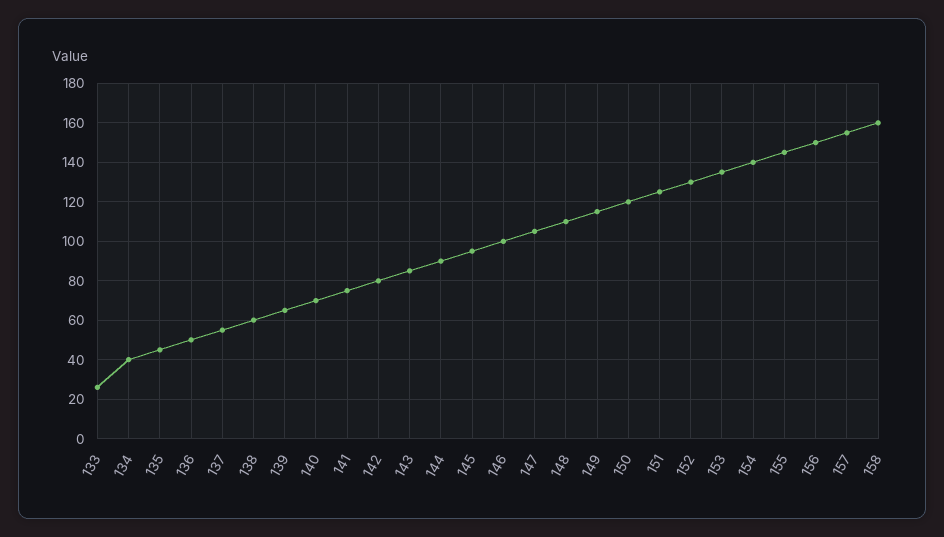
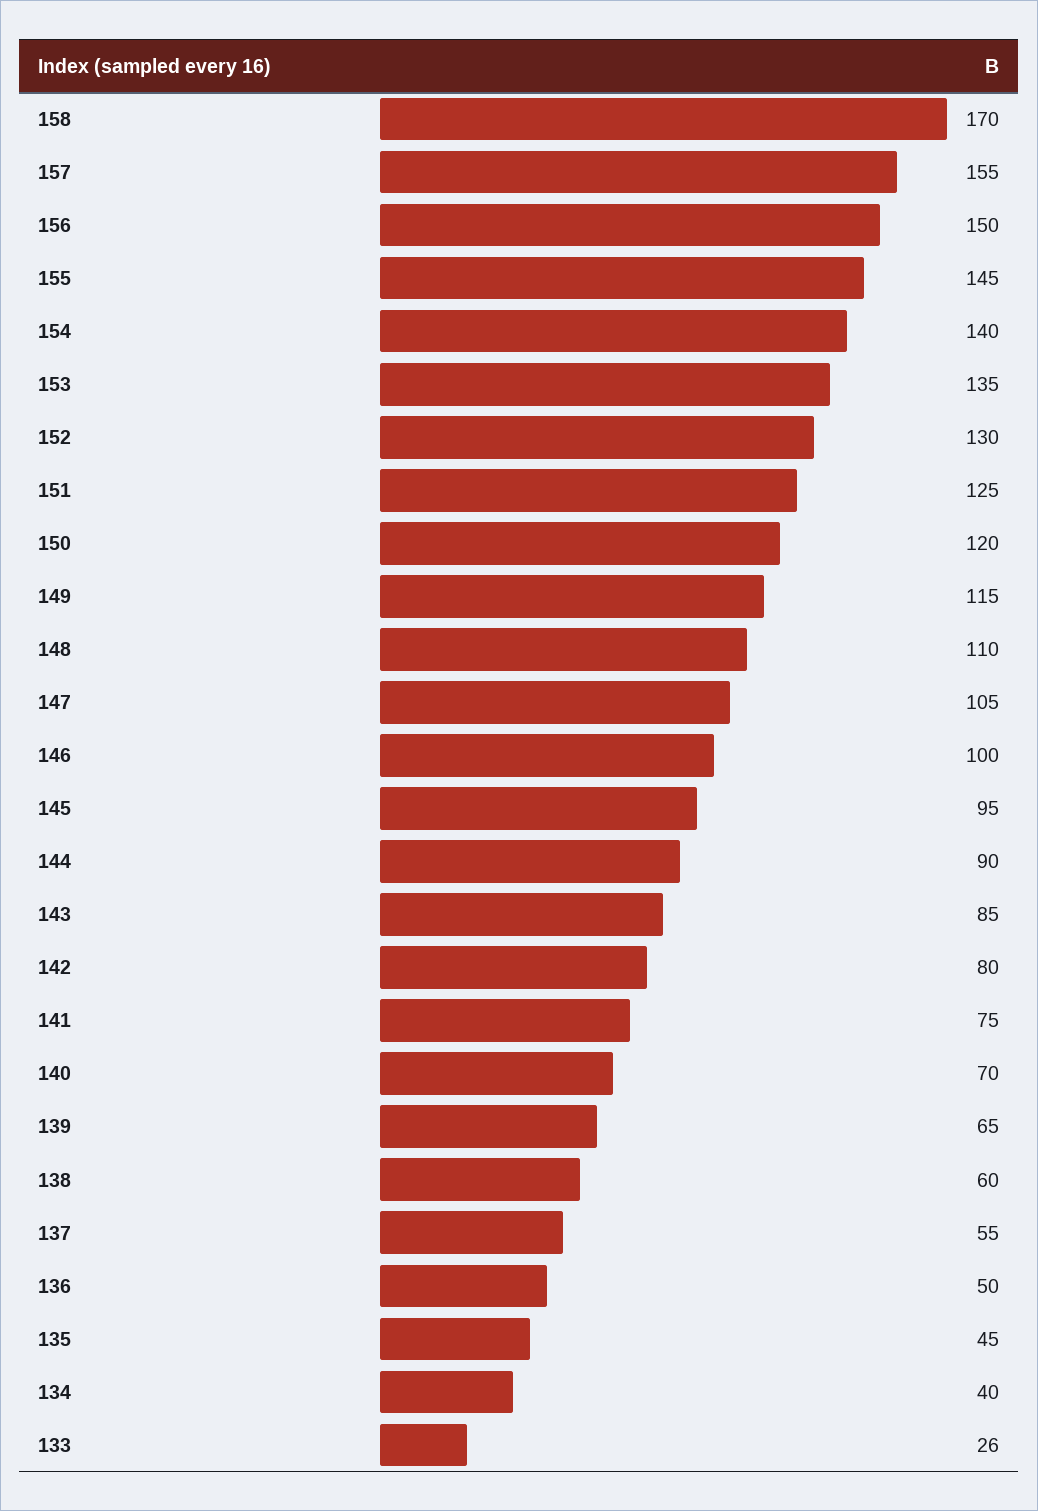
158: 160 -> 170

